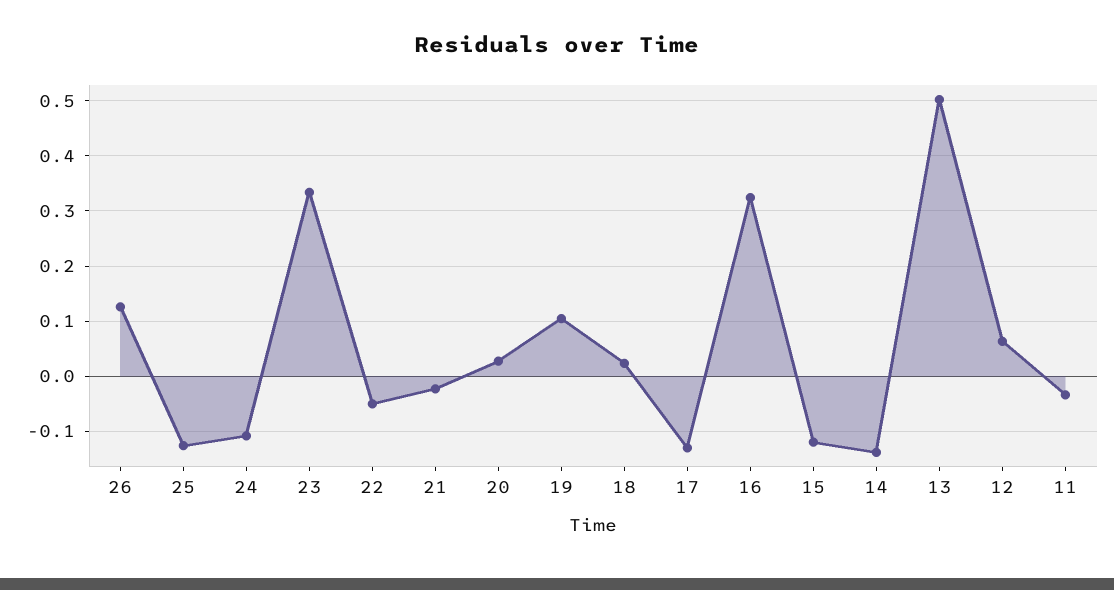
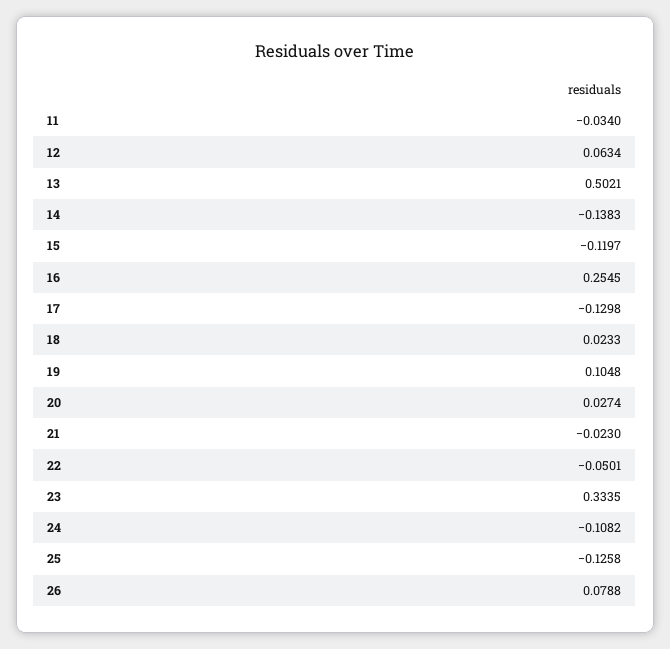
26: 0.12 -> 0.0788
16: 0.32 -> 0.2545

